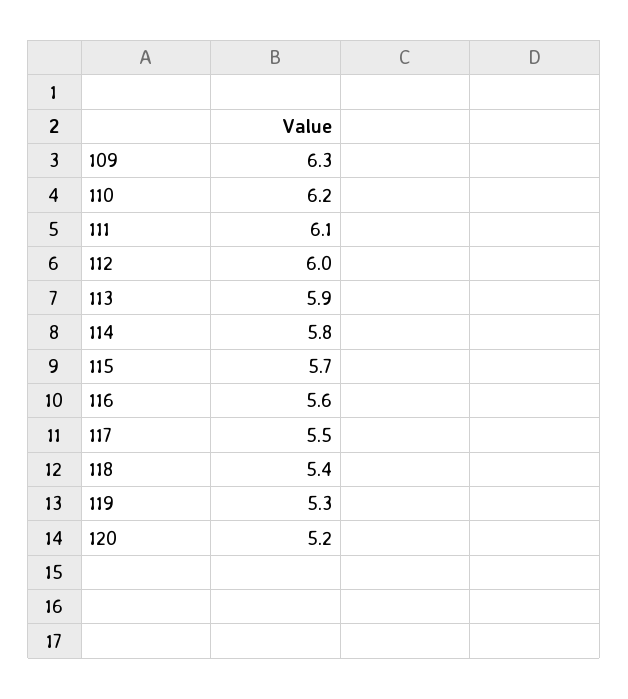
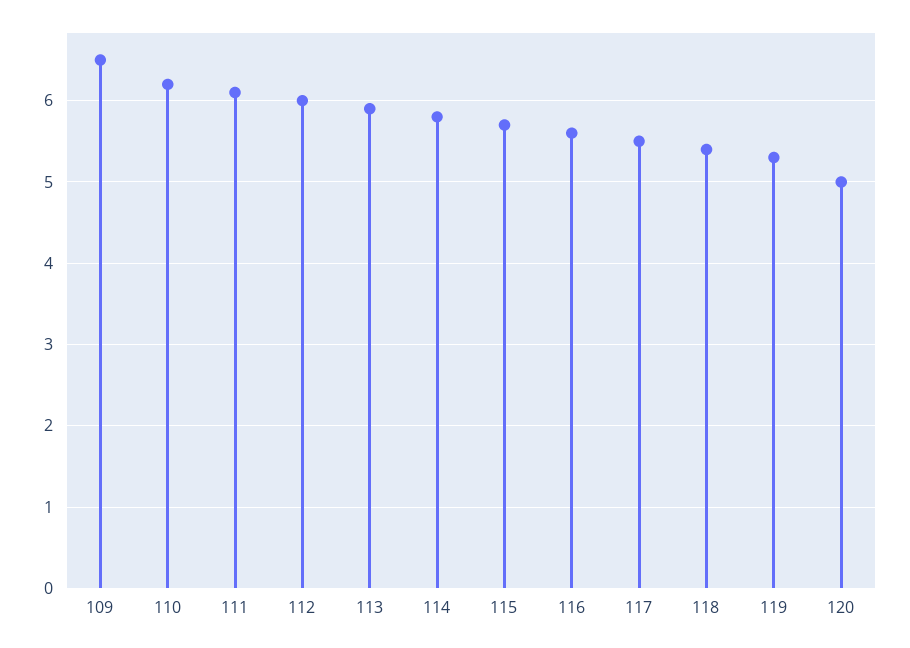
109: 6.3 -> 6.5
120: 5.2 -> 5

